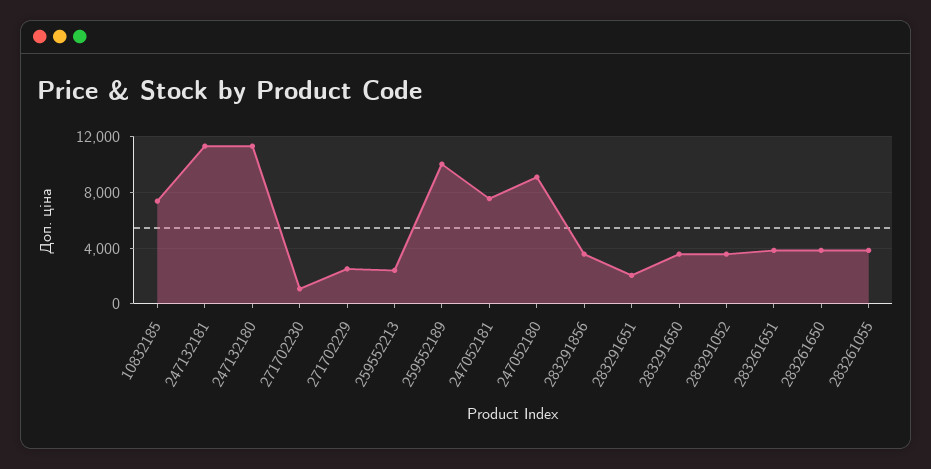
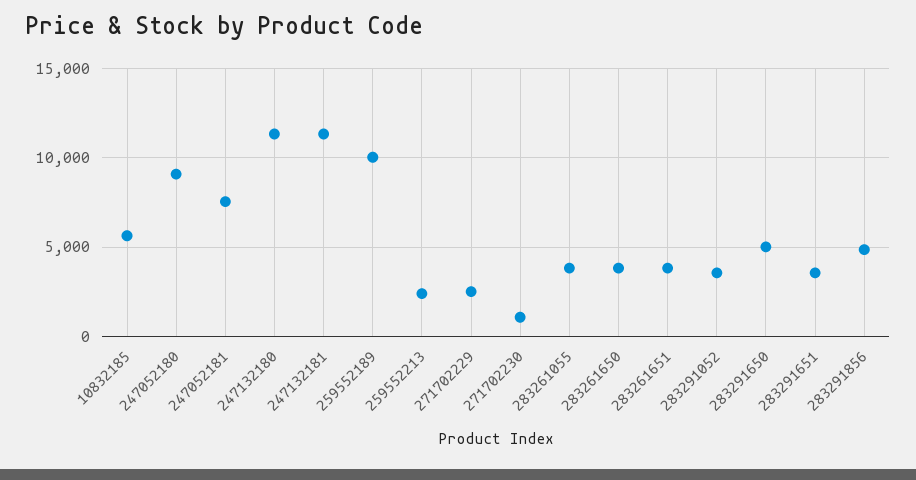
10832185: 7500 -> 5500
283291856: 3500 -> 5000
283291651: 2000 -> 3500
283291650: 3500 -> 5000

